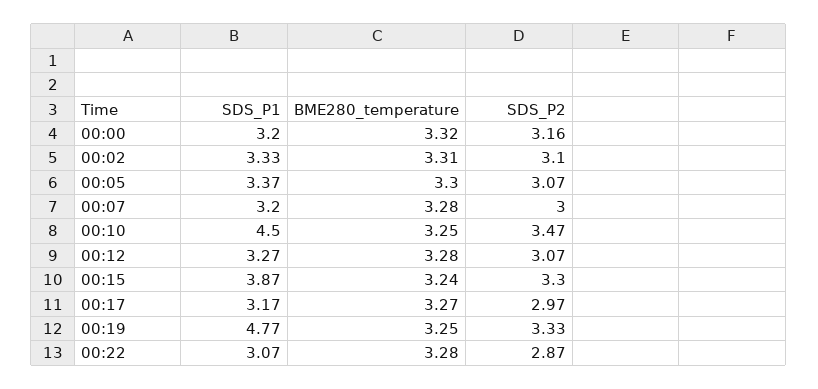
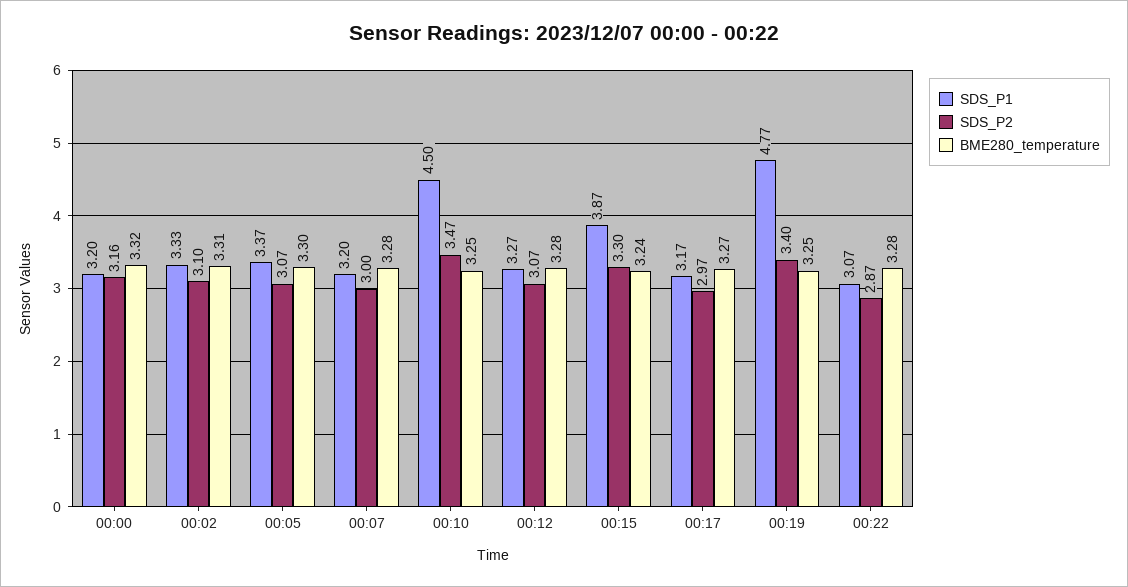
SDS_P2, 00:19: 3.33 -> 3.4

